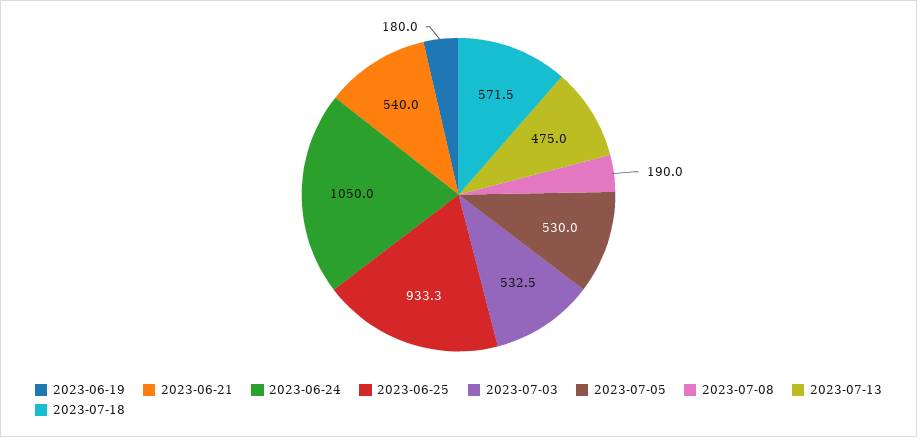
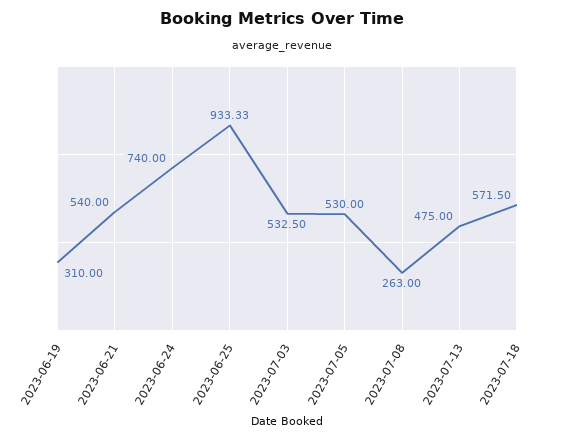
2023-06-19: 180 -> 310
2023-06-24: 1050 -> 740
2023-07-08: 190 -> 263

